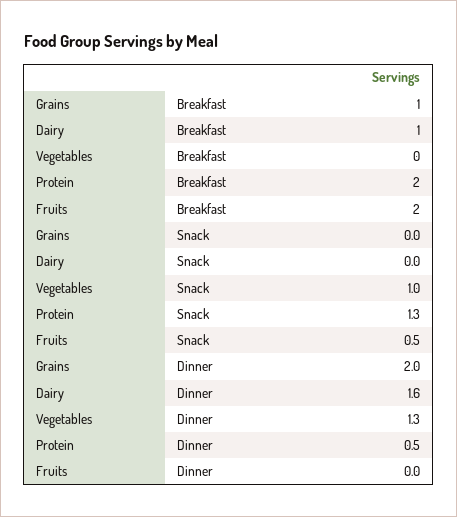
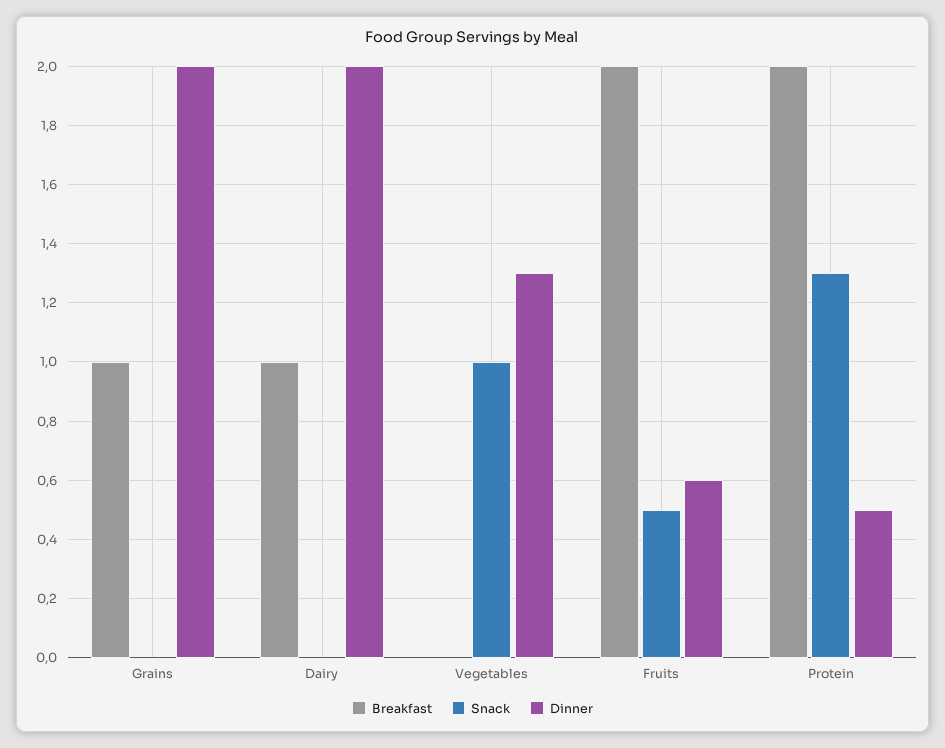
Dinner, Dairy: 1.6 -> 2
Dinner, Fruits: 0 -> 0.6

